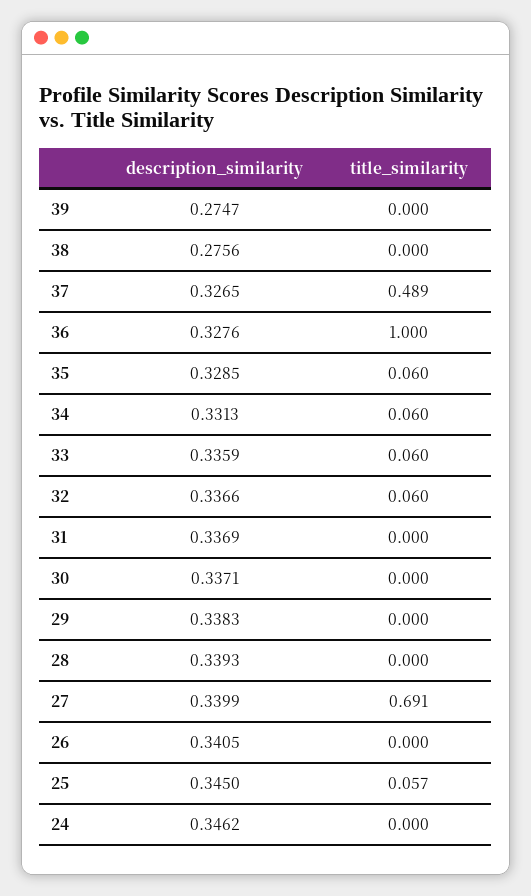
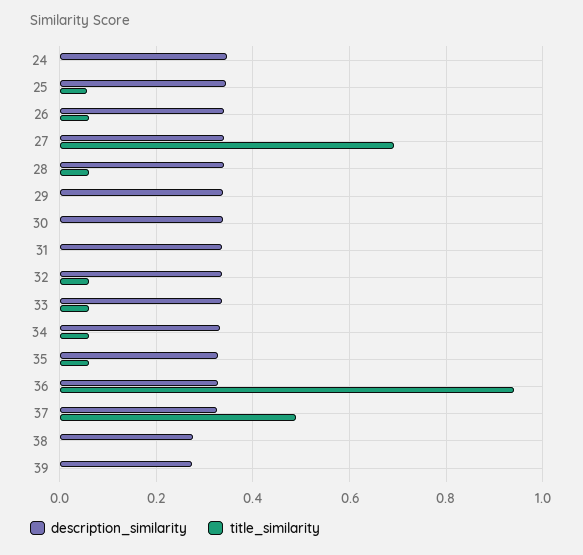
title_similarity, 36: 1 -> 0.94
title_similarity, 28: 0 -> 0.06
title_similarity, 26: 0 -> 0.06

